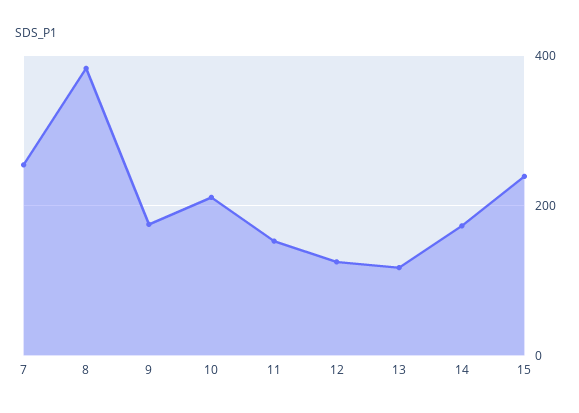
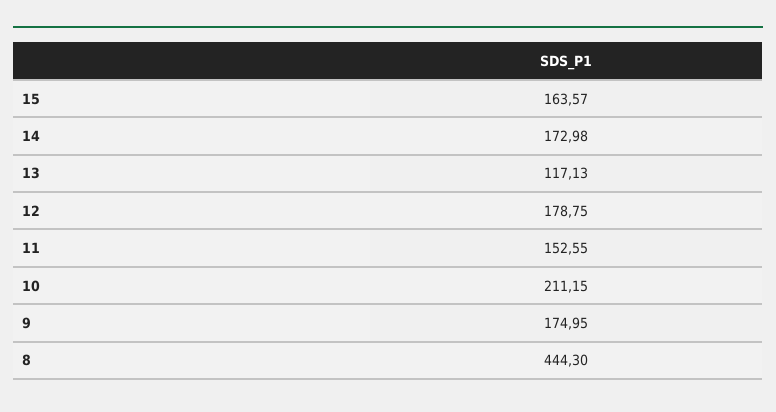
7: 260 -> none
8: 380 -> 444.3
12: 120 -> 178.75
15: 240 -> 163.57

